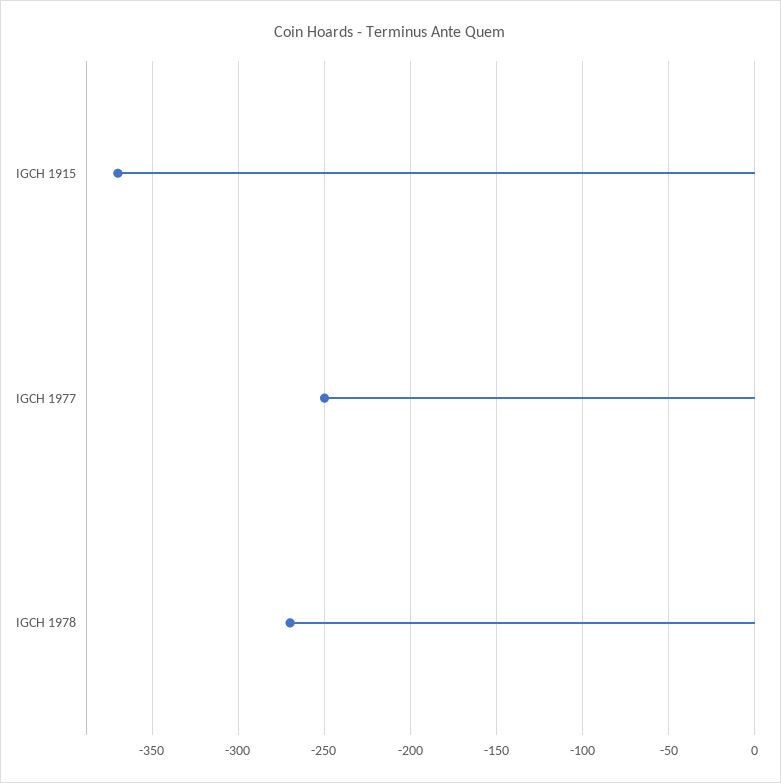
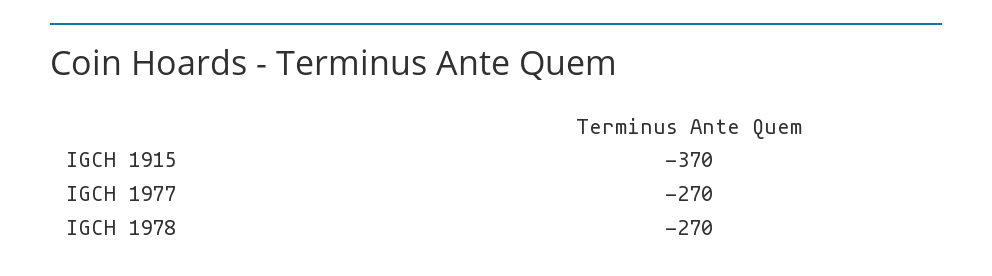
IGCH 1977: -250 -> -270

